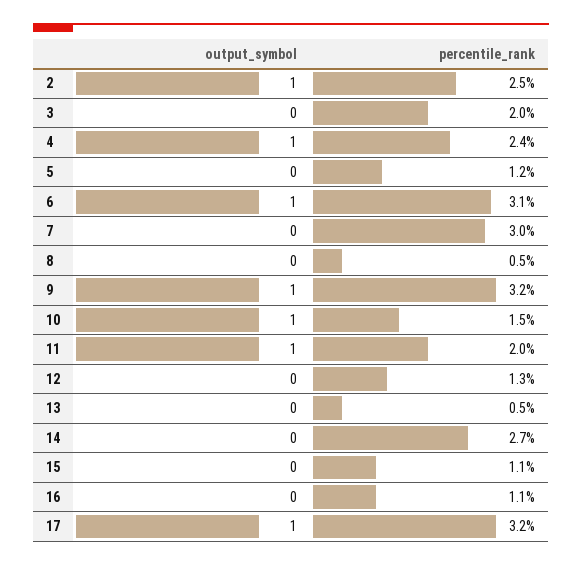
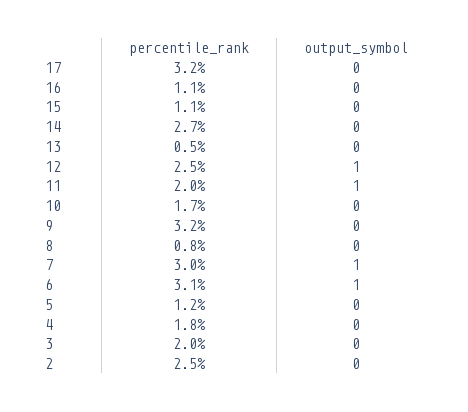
output_symbol, 2: 1 -> 0
output_symbol, 4: 1 -> 0
percentile_rank, 4: 2.4 -> 1.8
output_symbol, 7: 0 -> 1
percentile_rank, 8: 0.5 -> 0.8
output_symbol, 9: 1 -> 0
output_symbol, 10: 1 -> 0
percentile_rank, 10: 1.5 -> 1.7
output_symbol, 12: 0 -> 1
percentile_rank, 12: 1.3 -> 2.5
output_symbol, 17: 1 -> 0

